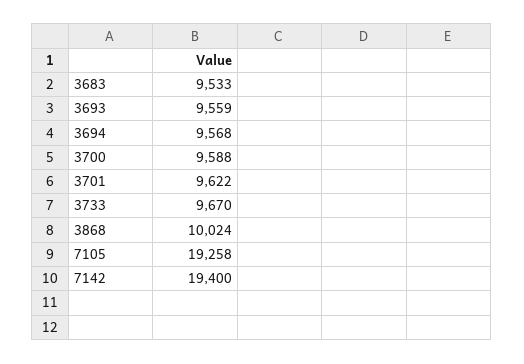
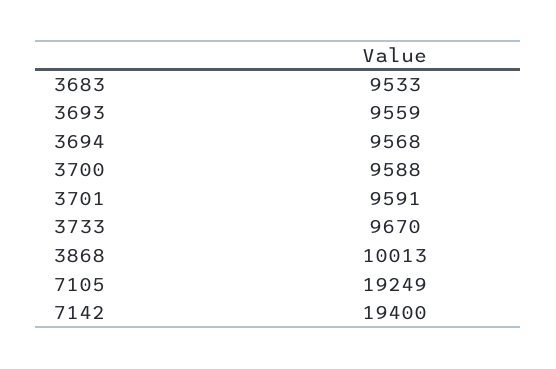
3701: 9622 -> 9591
3868: 10024 -> 10013
7105: 19258 -> 19249

